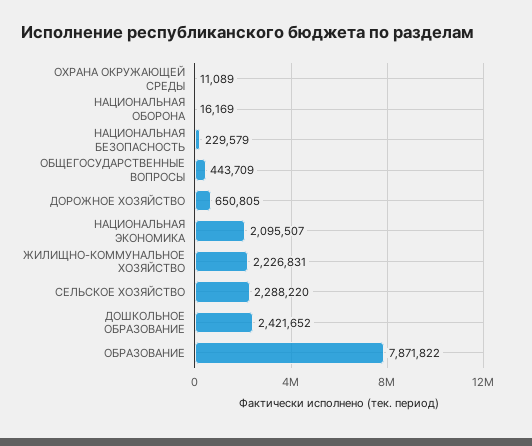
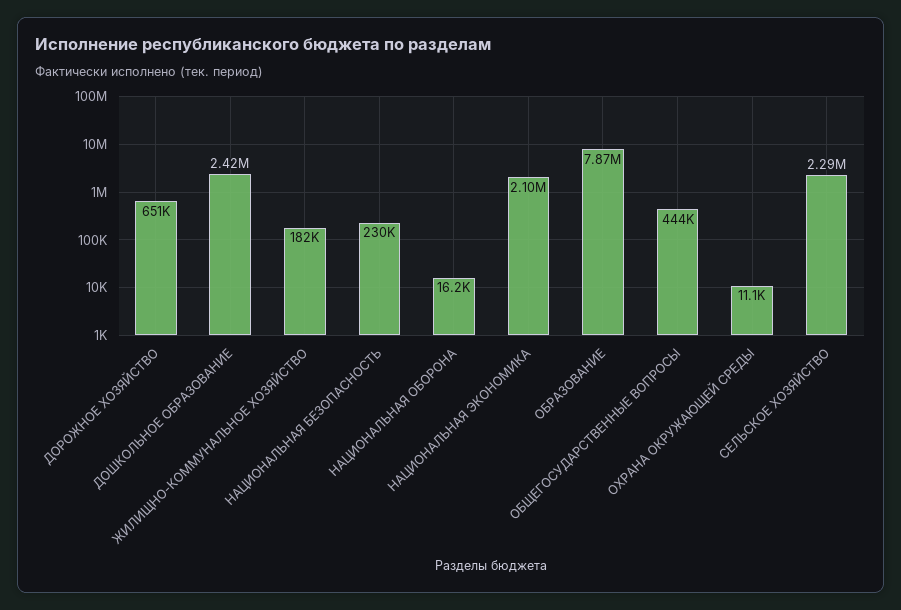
ЖИЛИЩНО-КОММУНАЛЬНОЕ ХОЗЯЙСТВО: 2226831 -> 182000

